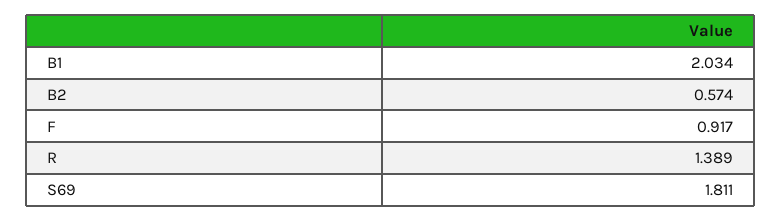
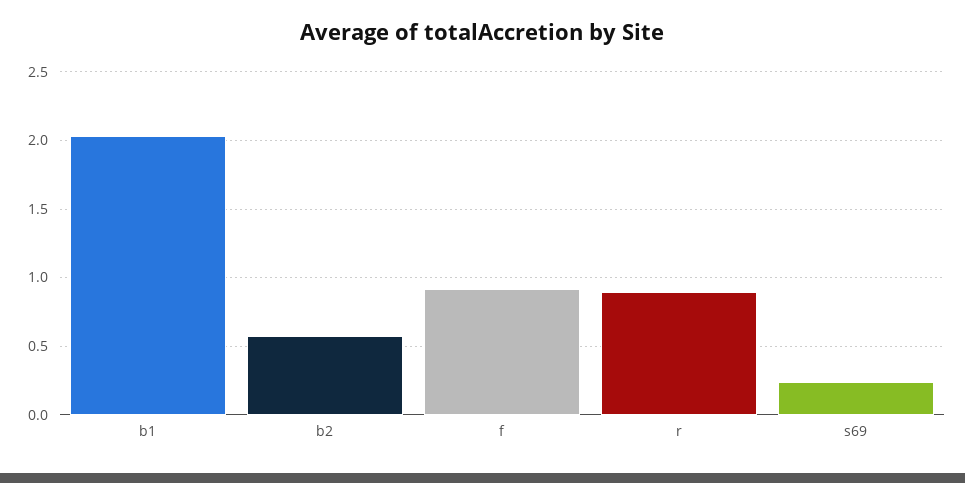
R: 1.389 -> 0.9
S69: 1.811 -> 0.25

